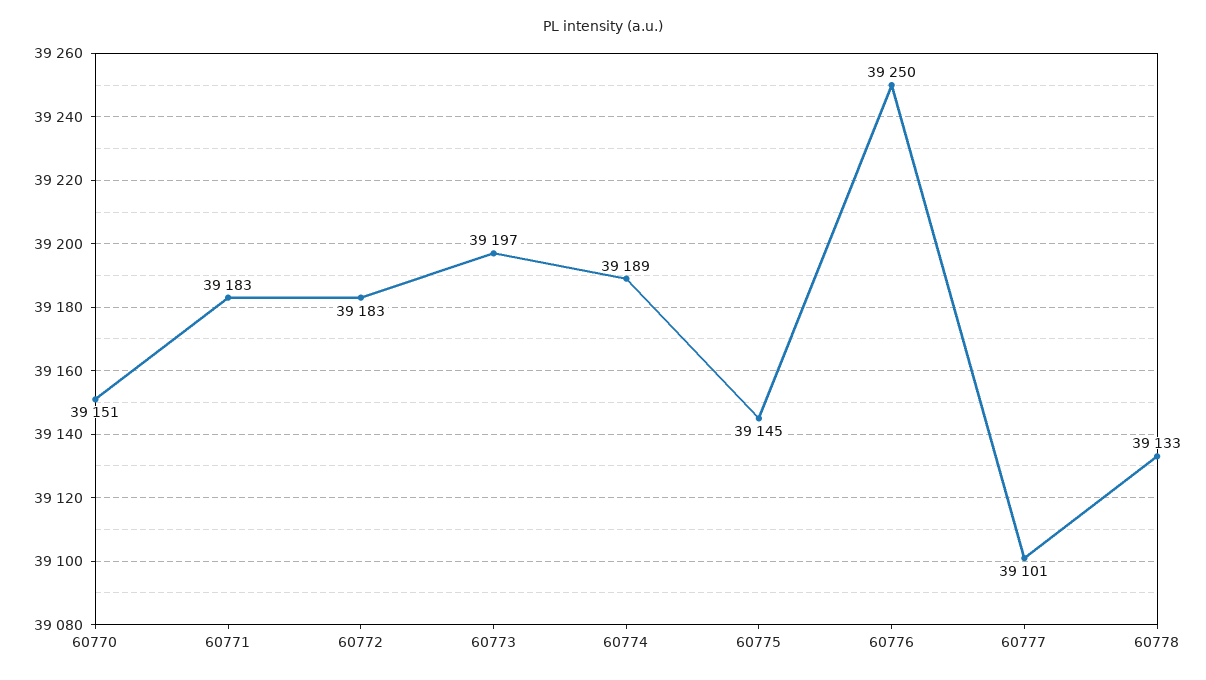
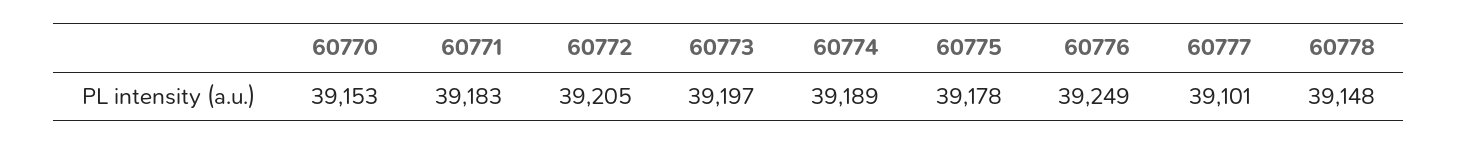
60770: 39151 -> 39153
60772: 39183 -> 39205
60775: 39145 -> 39178
60776: 39250 -> 39249
60778: 39133 -> 39148

